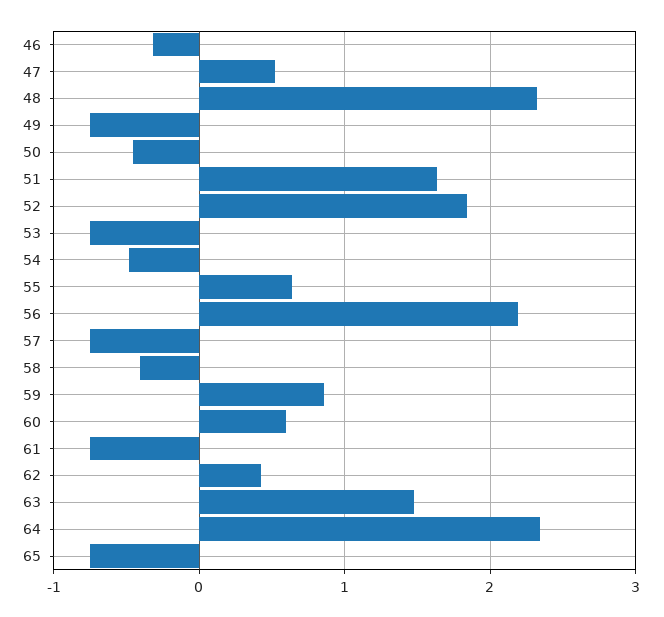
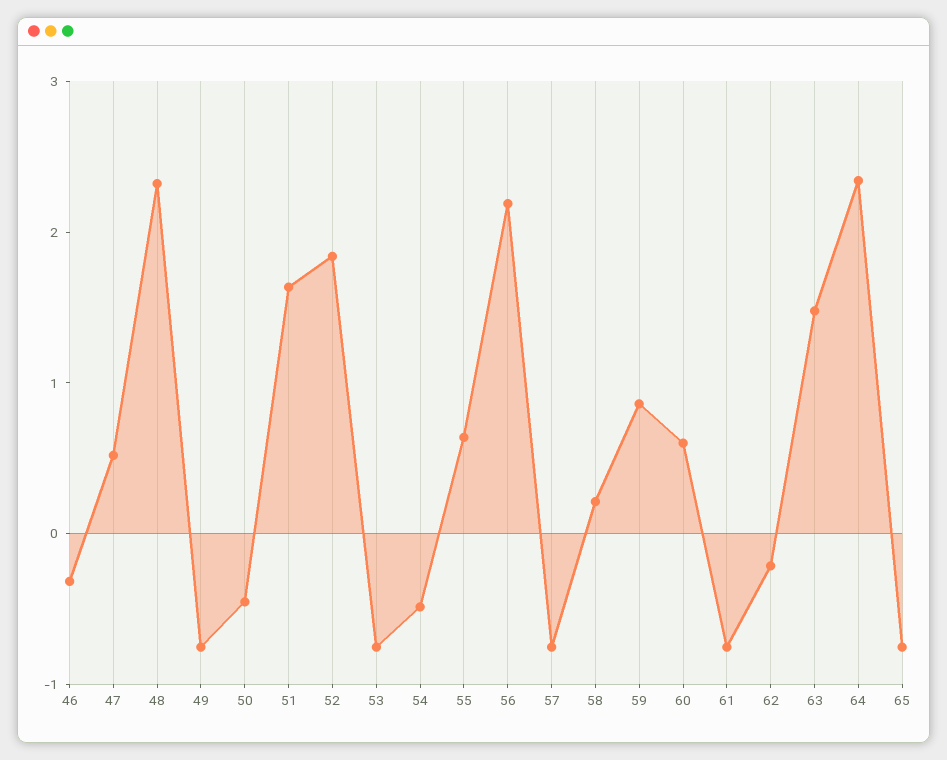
58: -0.4 -> 0.2
62: 0.4 -> -0.2

